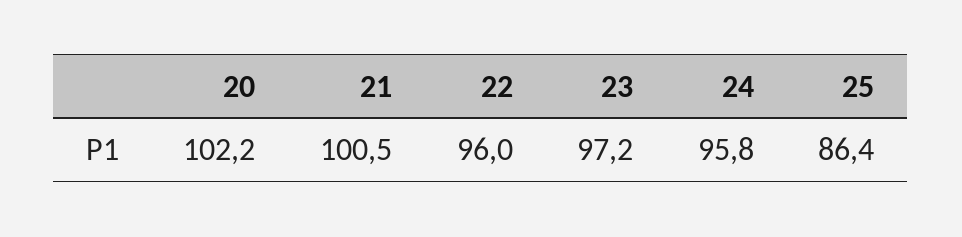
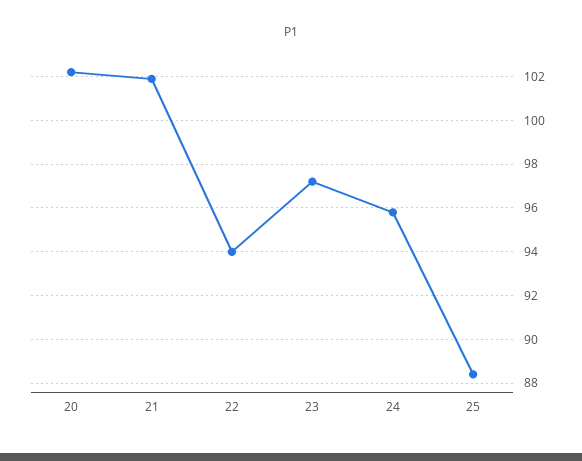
21: 100.5 -> 102
22: 96 -> 94
25: 86.4 -> 88.5

